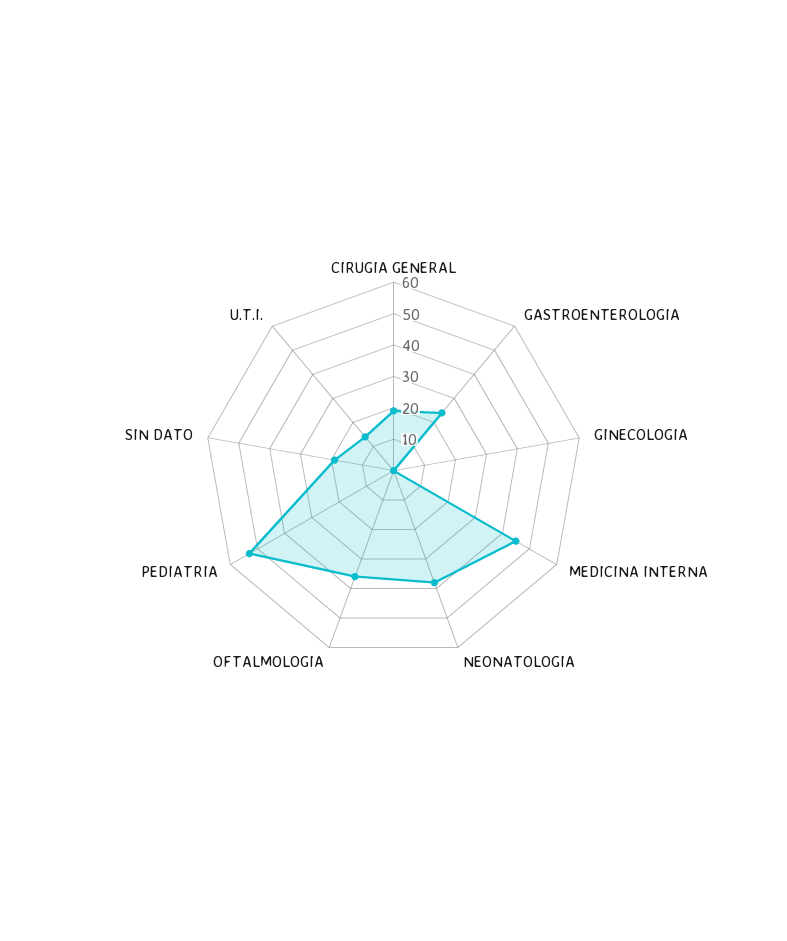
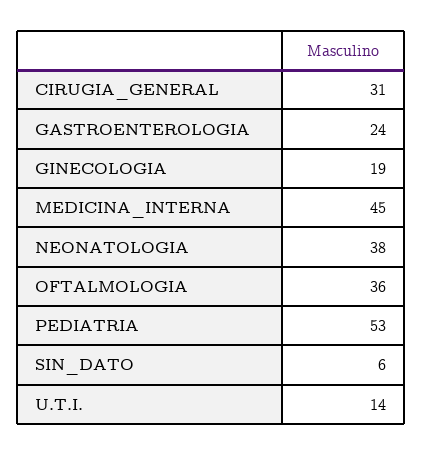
CIRUGIA GENERAL: 20 -> 31
GINECOLOGIA: 0 -> 19
SIN DATO: 20 -> 6

